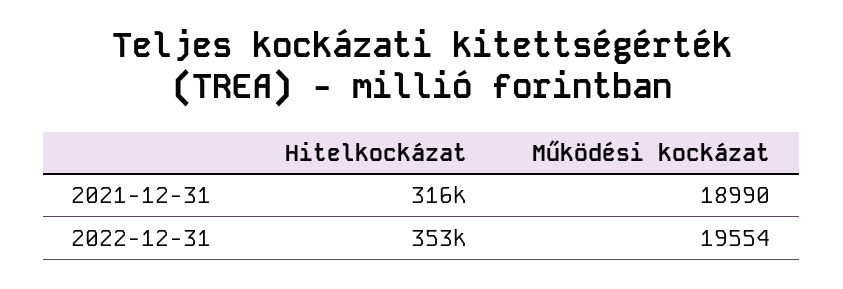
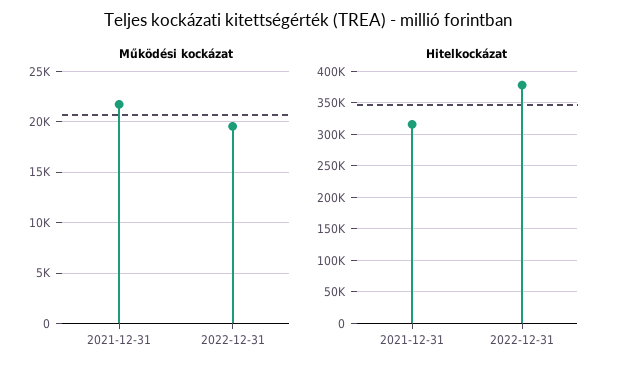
Működési kockázat, 2021-12-31: 18990 -> 22000
Hitelkockázat, 2022-12-31: 353000 -> 380000

